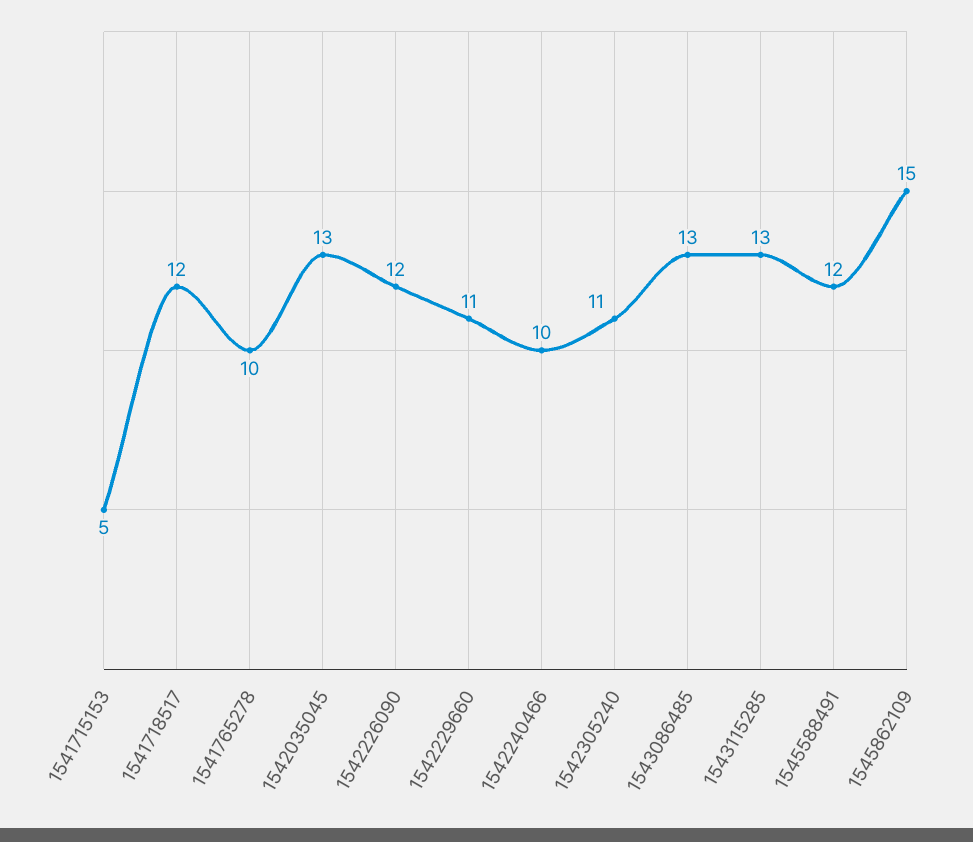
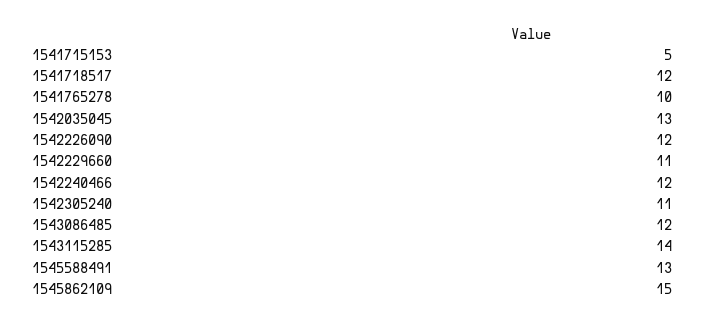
1542240466: 10 -> 12
1543086485: 13 -> 12
1543115285: 13 -> 14
1545588491: 12 -> 13

